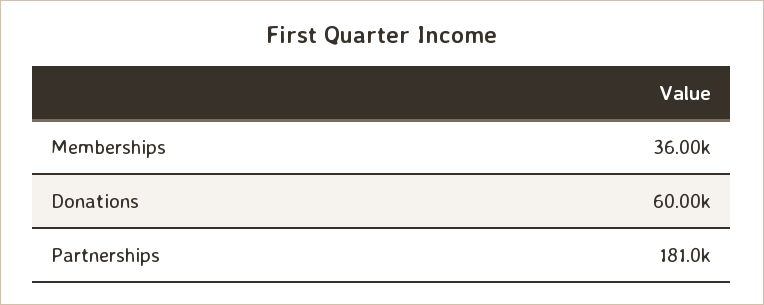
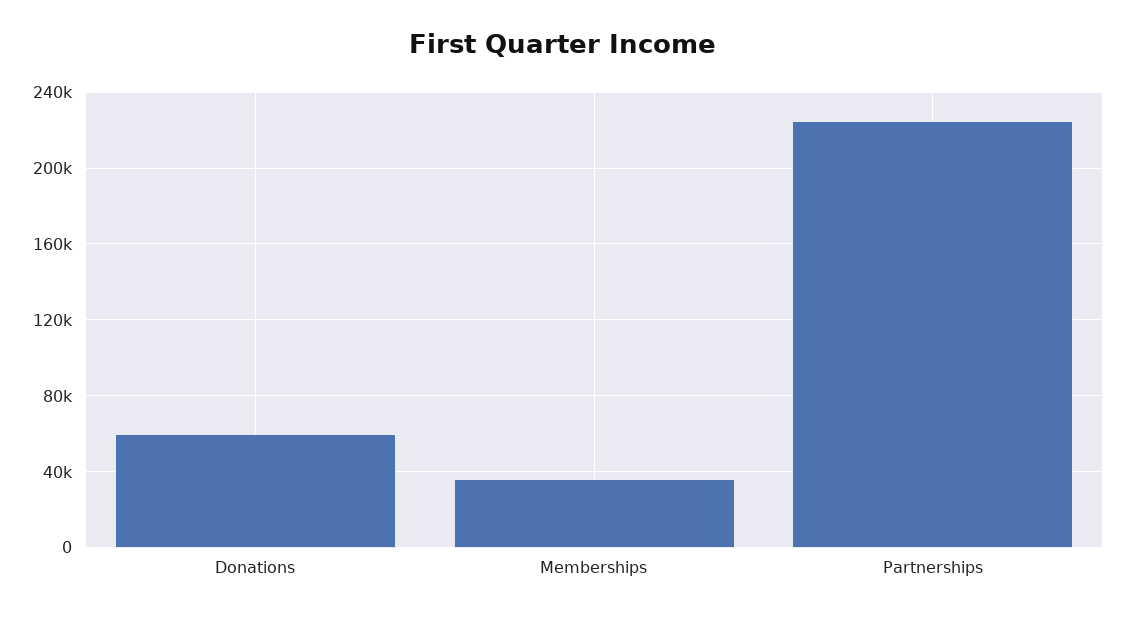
Partnerships: 181000 -> 225000

